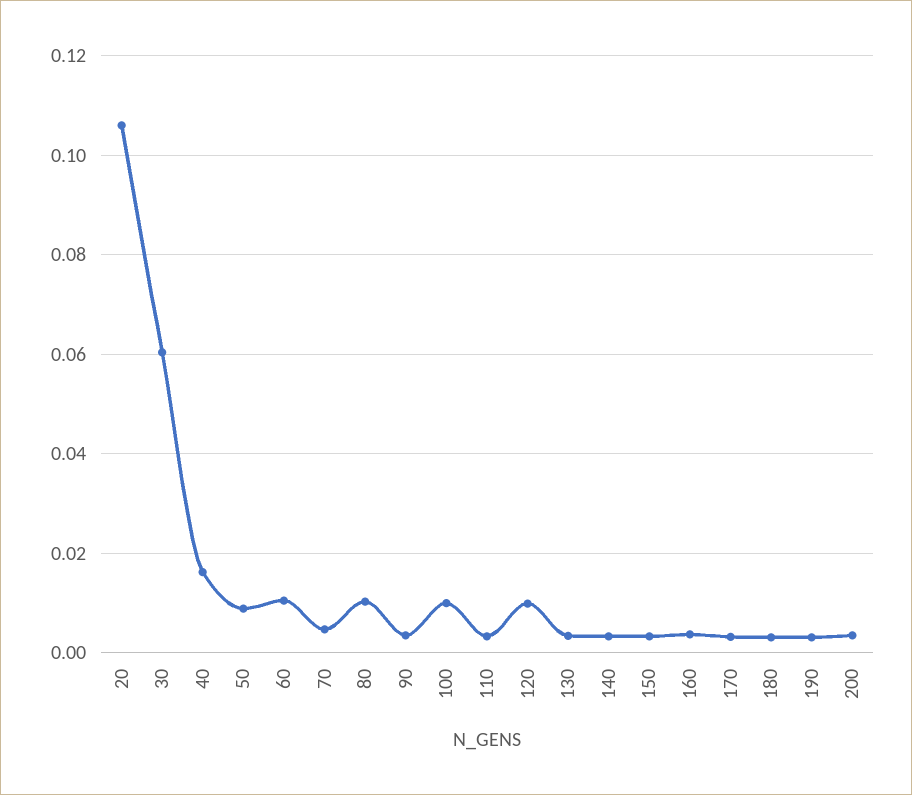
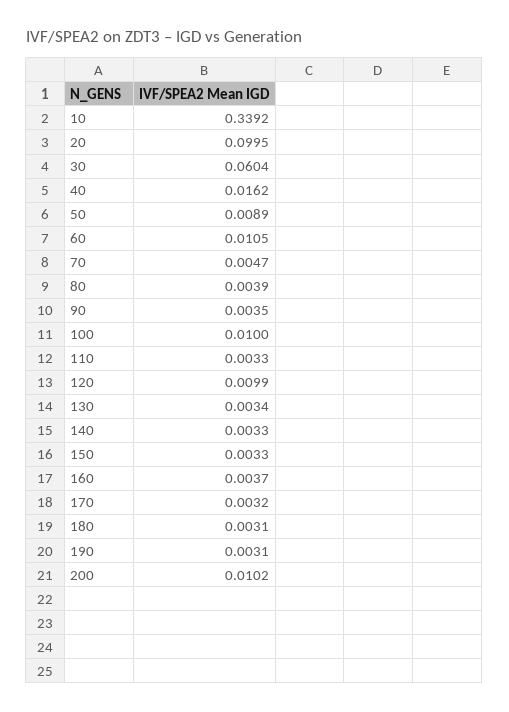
20: 0.106 -> 0.0995
80: 0.01 -> 0.0039
200: 0.004 -> 0.0102
10: none -> 0.3392

